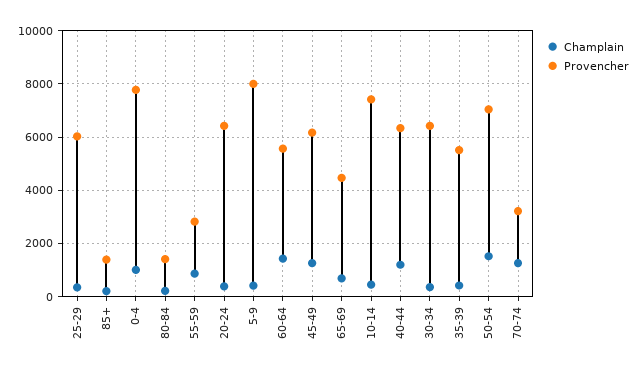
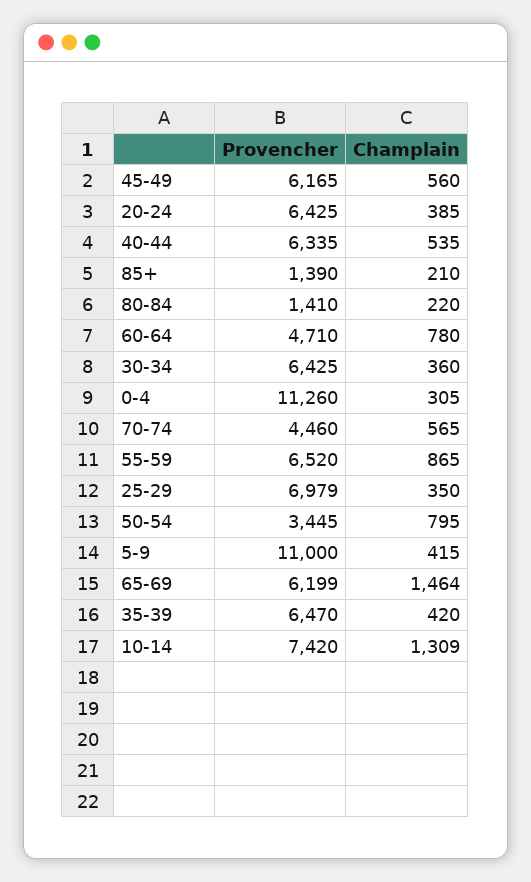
Provencher, 25-29: 6000 -> 6979
Champlain, 0-4: 1000 -> 305
Provencher, 0-4: 7750 -> 11260
Provencher, 55-59: 2750 -> 6520
Provencher, 5-9: 8000 -> 11000
Champlain, 60-64: 1500 -> 780
Provencher, 60-64: 5500 -> 4710
Champlain, 45-49: 1250 -> 560
Champlain, 65-69: 750 -> 1464
Provencher, 65-69: 4500 -> 6199
Champlain, 10-14: 500 -> 1309
Champlain, 40-44: 1250 -> 535
Provencher, 35-39: 5500 -> 6470
Champlain, 50-54: 1500 -> 795
Provencher, 50-54: 7000 -> 3445
Champlain, 70-74: 1250 -> 565
Provencher, 70-74: 3250 -> 4460

